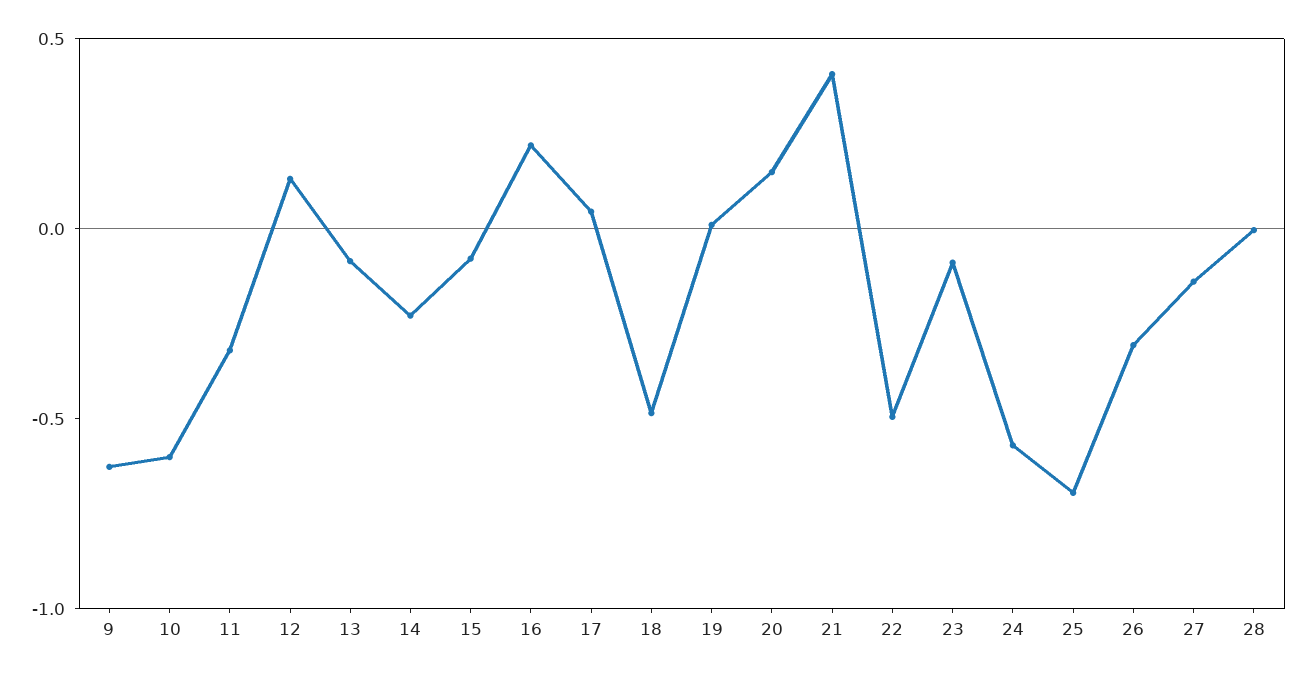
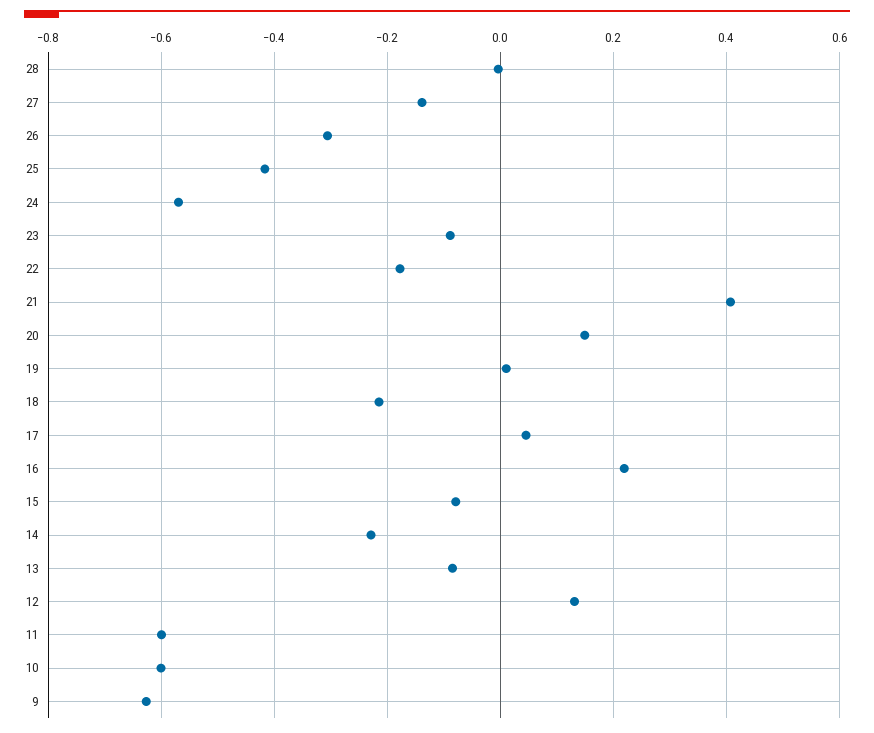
11: -0.3 -> -0.6
18: -0.5 -> -0.22
22: -0.5 -> -0.18
25: -0.7 -> -0.42

